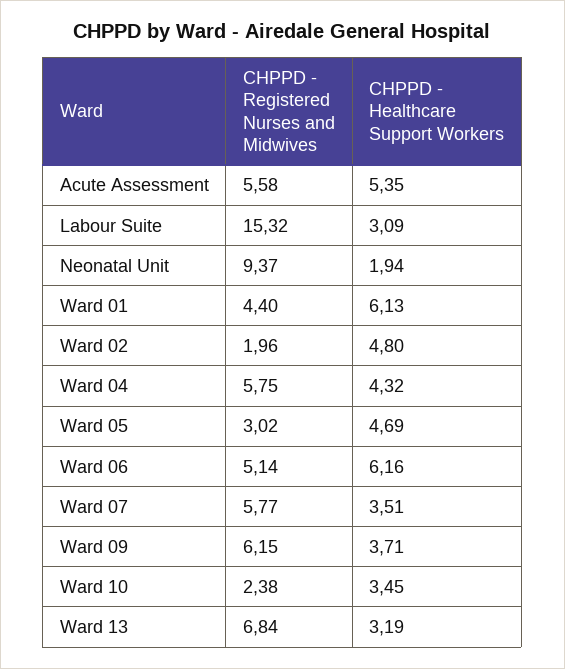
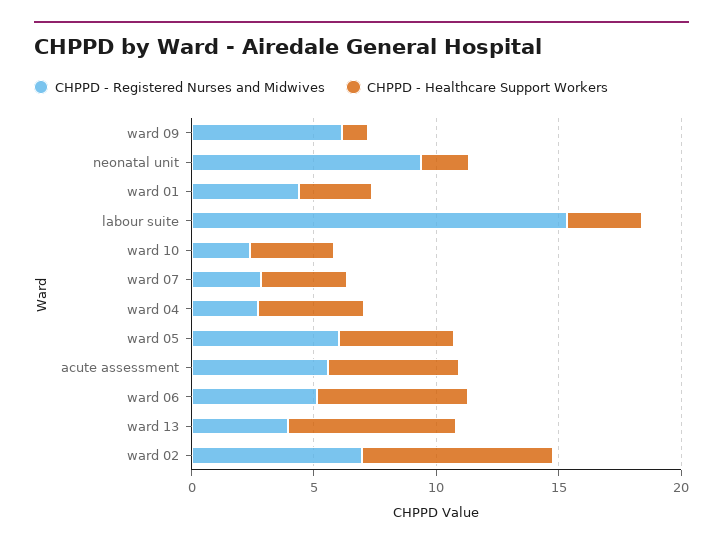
CHPPD - Healthcare Support Workers, Ward 01: 6.13 -> 3
CHPPD - Registered Nurses and Midwives, Ward 02: 1.96 -> 7
CHPPD - Healthcare Support Workers, Ward 02: 4.8 -> 8
CHPPD - Registered Nurses and Midwives, Ward 04: 5.75 -> 3
CHPPD - Registered Nurses and Midwives, Ward 05: 3.02 -> 6
CHPPD - Registered Nurses and Midwives, Ward 07: 5.77 -> 3
CHPPD - Healthcare Support Workers, Ward 09: 3.71 -> 1
CHPPD - Registered Nurses and Midwives, Ward 13: 6.84 -> 4
CHPPD - Healthcare Support Workers, Ward 13: 3.19 -> 7

